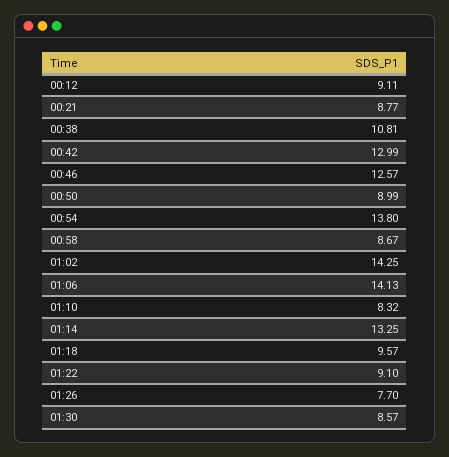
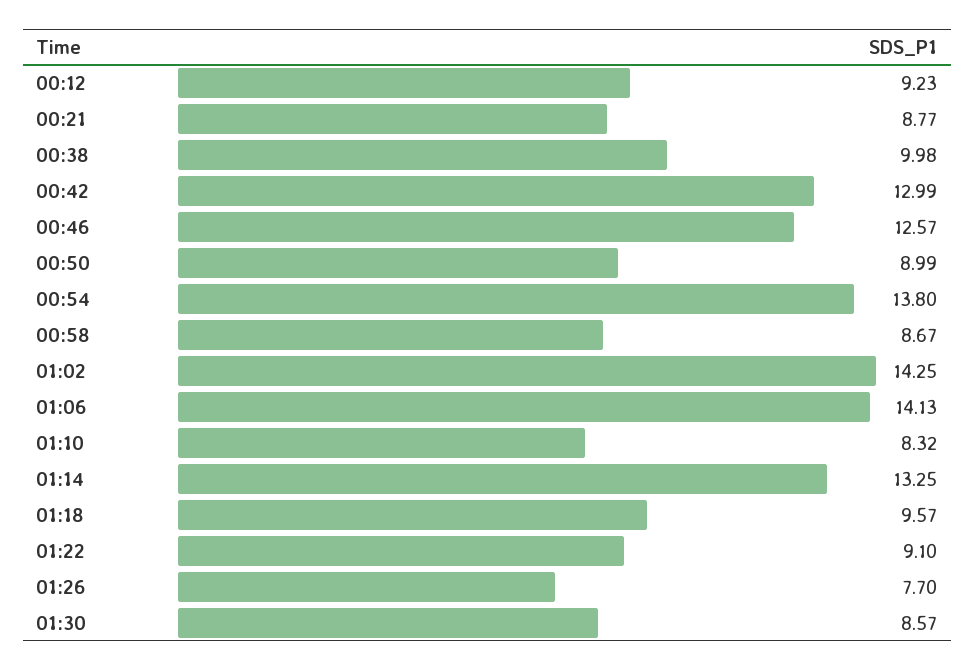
00:12: 9.11 -> 9.23
00:38: 10.81 -> 9.98

